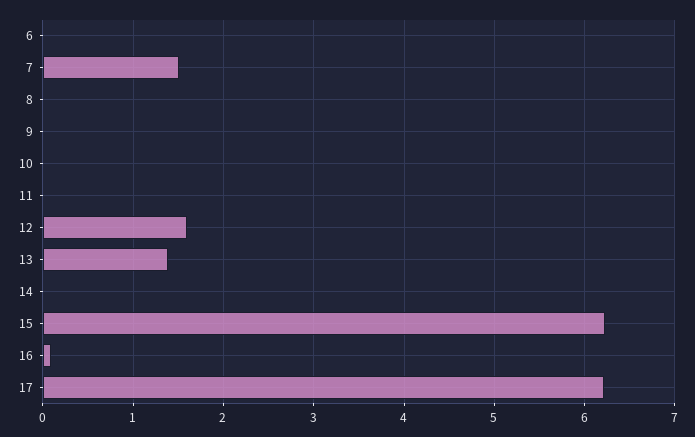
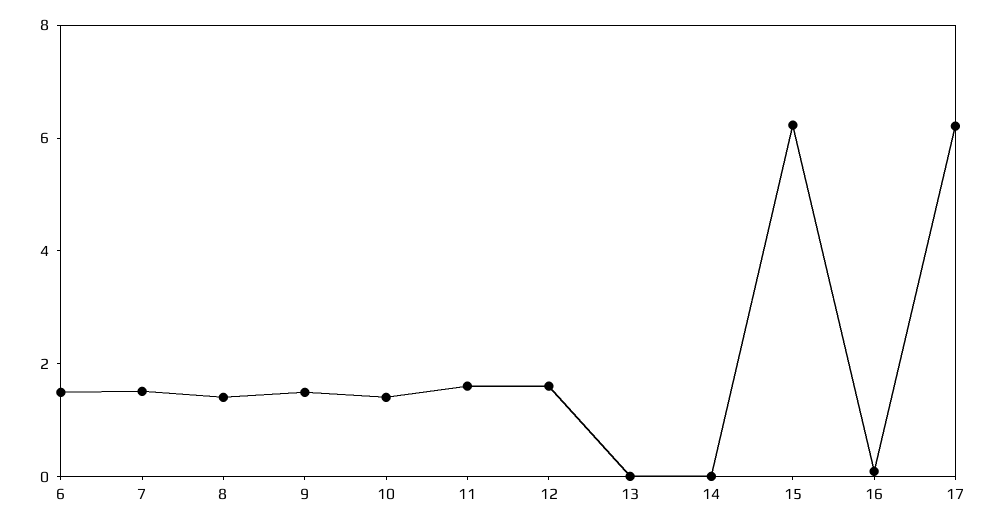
6: 0 -> 1.5
8: 0 -> 1.5
9: 0 -> 1.5
10: 0 -> 1.5
11: 0 -> 1.5
13: 1.4 -> 0

